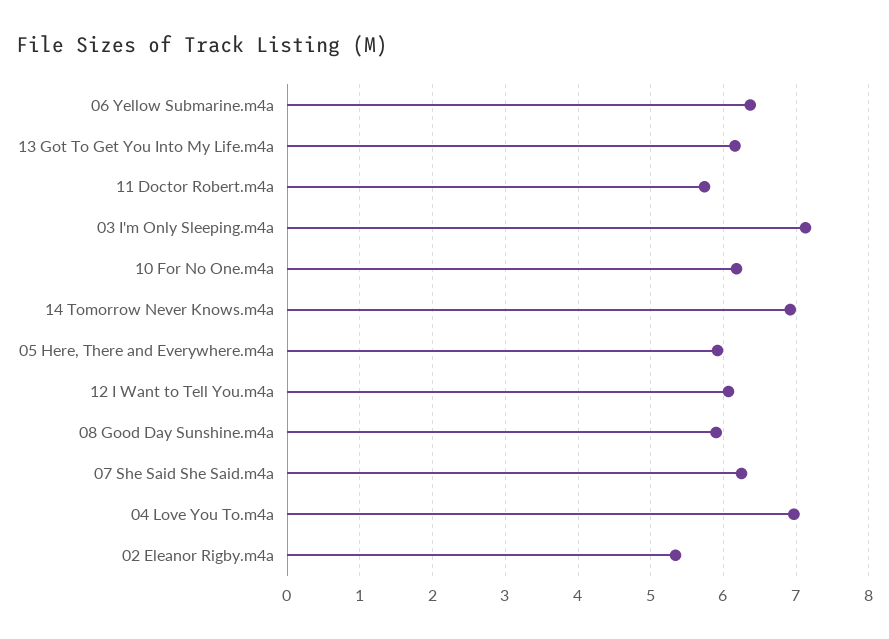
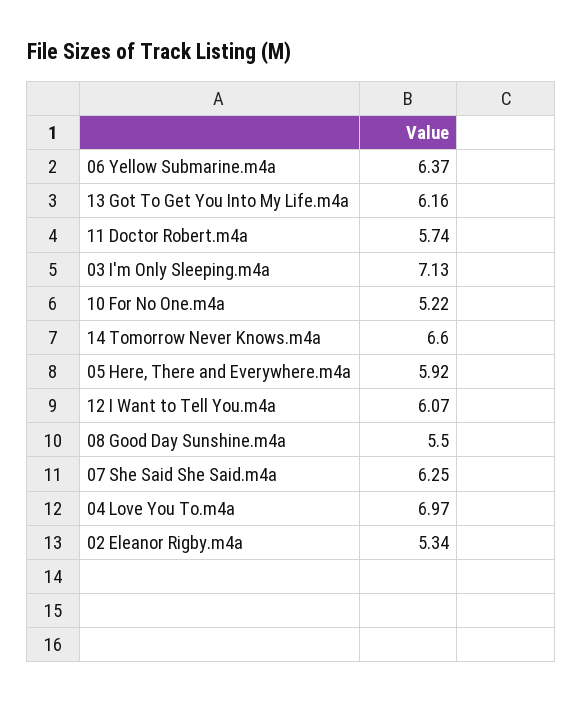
10 For No One.m4a: 6.2 -> 5.22
14 Tomorrow Never Knows.m4a: 6.9 -> 6.6
08 Good Day Sunshine.m4a: 5.9 -> 5.5

